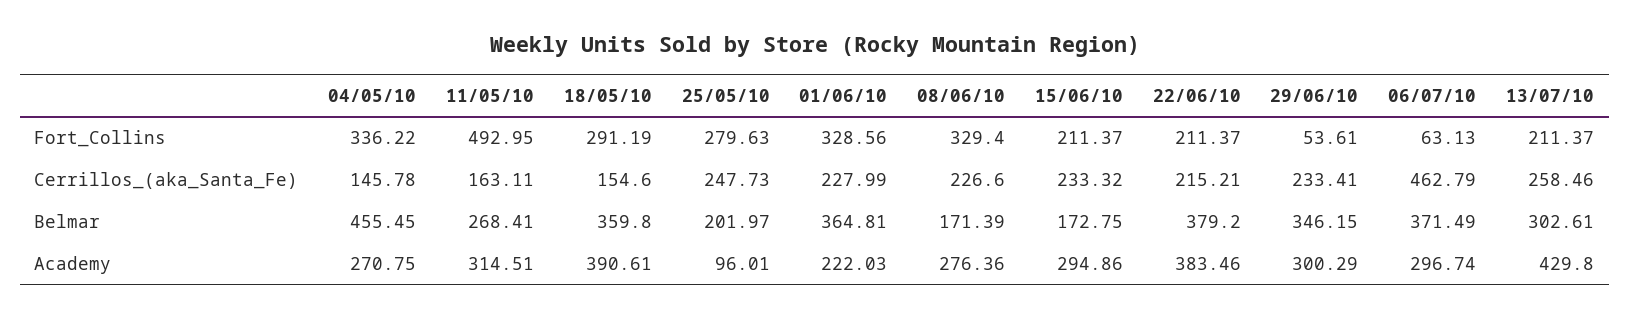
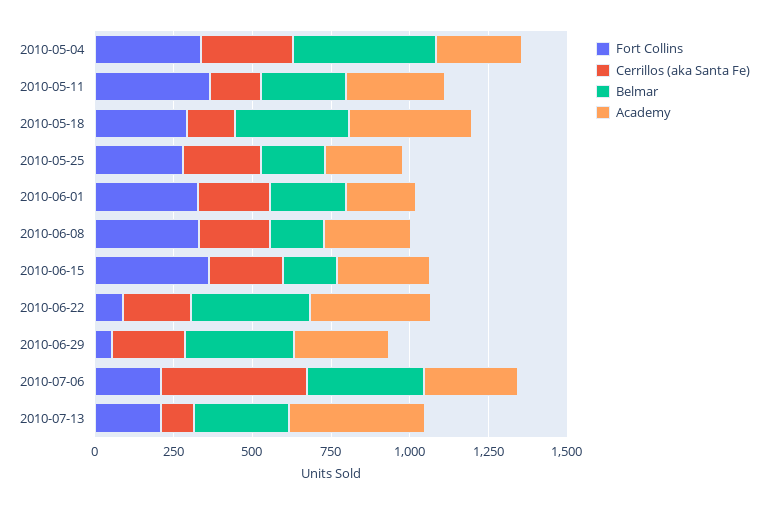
Fort_Collins, 11/05/10: 492.95 -> 350
Fort_Collins, 15/06/10: 211.37 -> 350
Fort_Collins, 22/06/10: 211.37 -> 100
Fort_Collins, 06/07/10: 63.13 -> 200
Cerrillos_(aka_Santa_Fe), 04/05/10: 145.78 -> 300
Cerrillos_(aka_Santa_Fe), 13/07/10: 258.46 -> 100
Belmar, 01/06/10: 364.81 -> 250
Academy, 25/05/10: 96.01 -> 250

